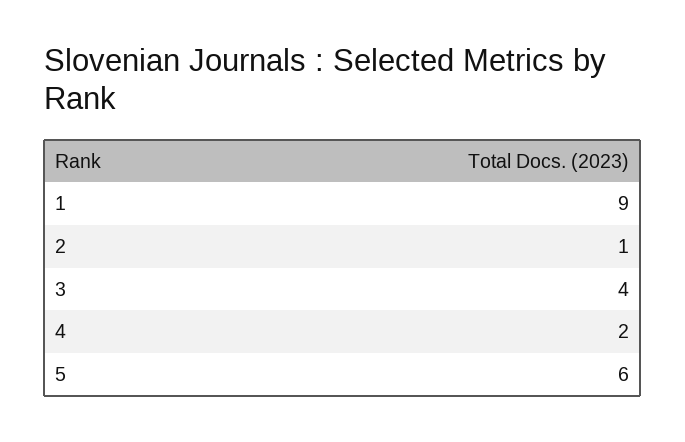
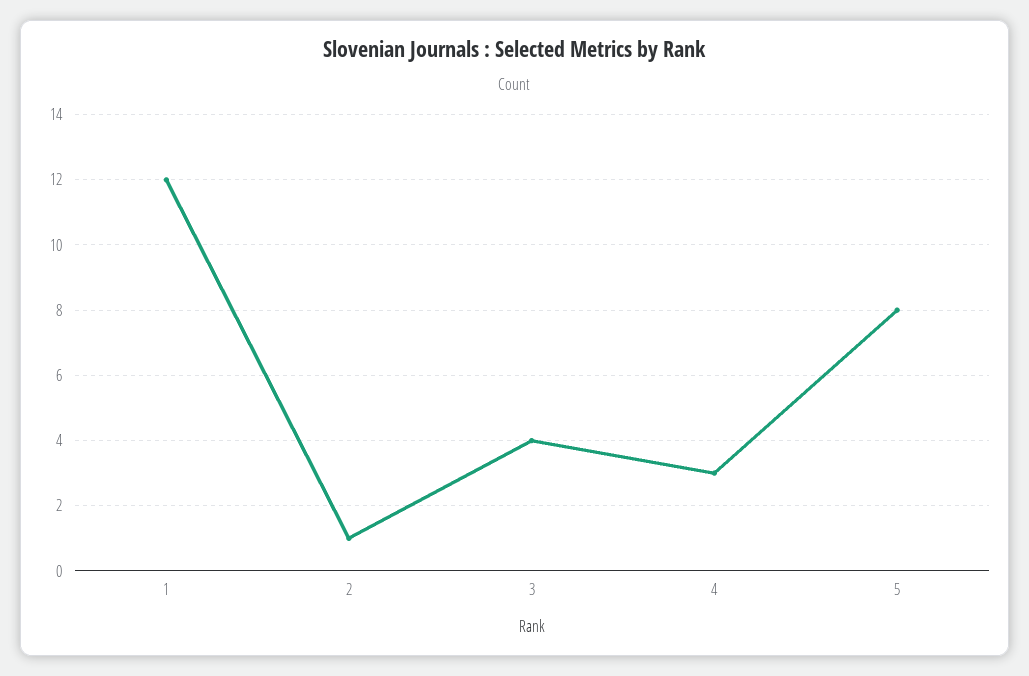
1: 9 -> 12
4: 2 -> 3
5: 6 -> 8

